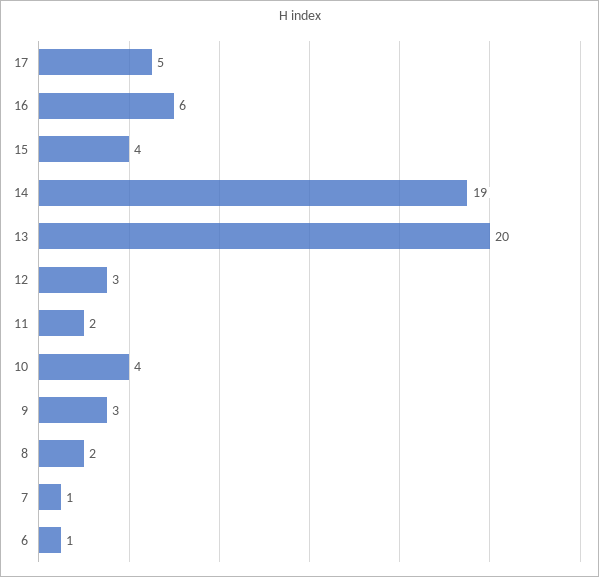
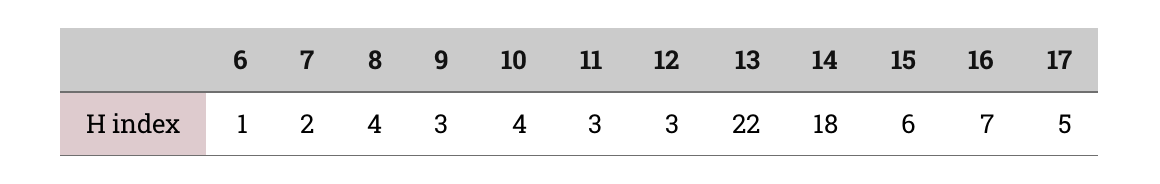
16: 6 -> 7
15: 4 -> 6
14: 19 -> 18
13: 20 -> 22
11: 2 -> 3
8: 2 -> 4
7: 1 -> 2

